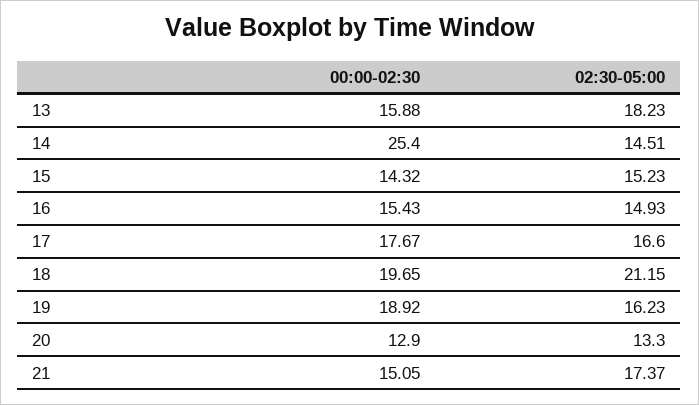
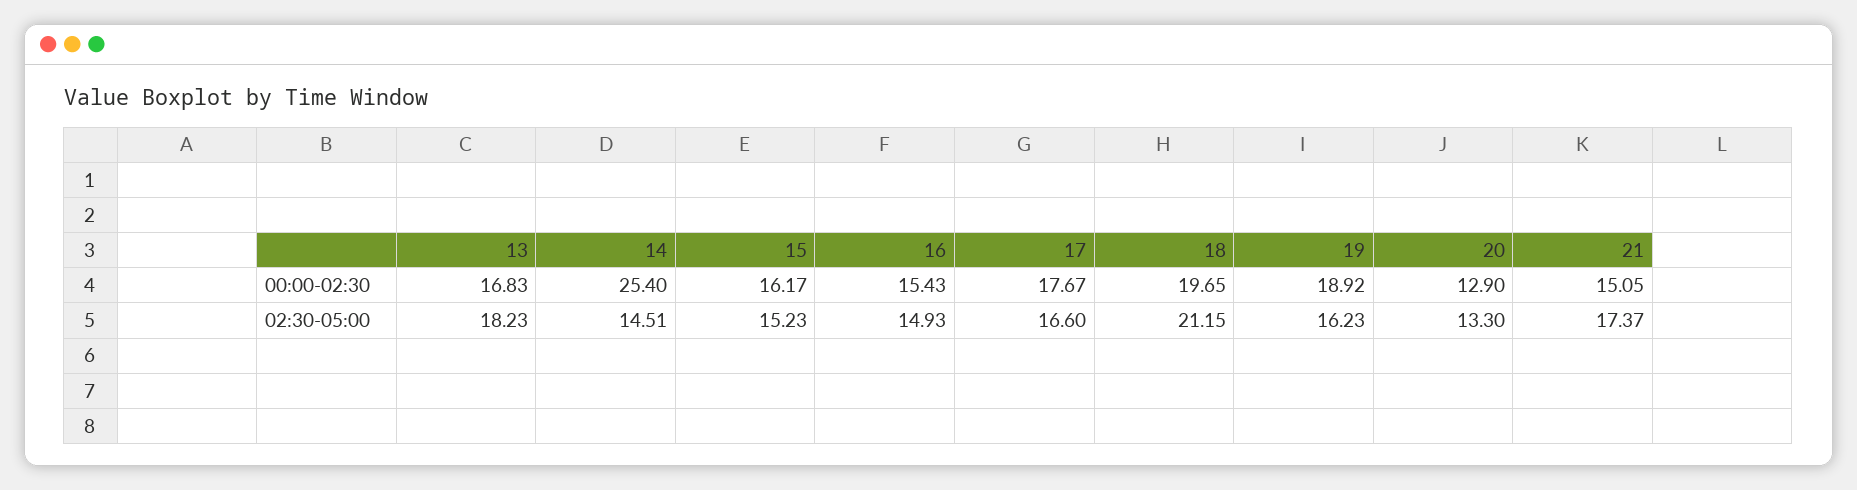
00:00-02:30, 13: 15.88 -> 16.83
00:00-02:30, 15: 14.32 -> 16.17

